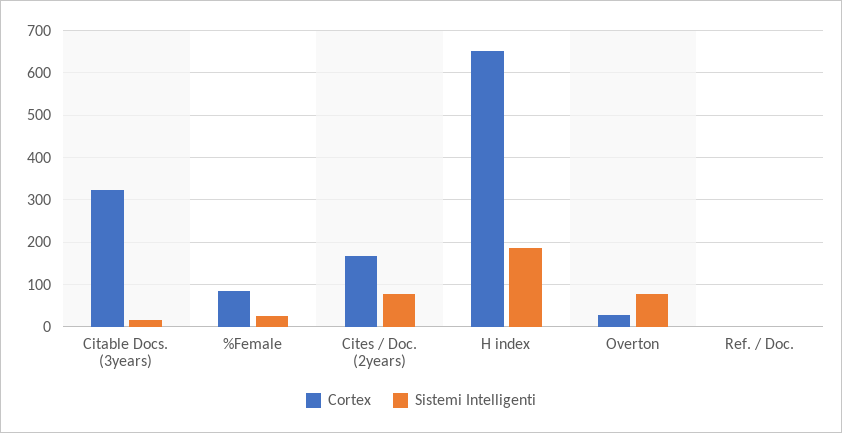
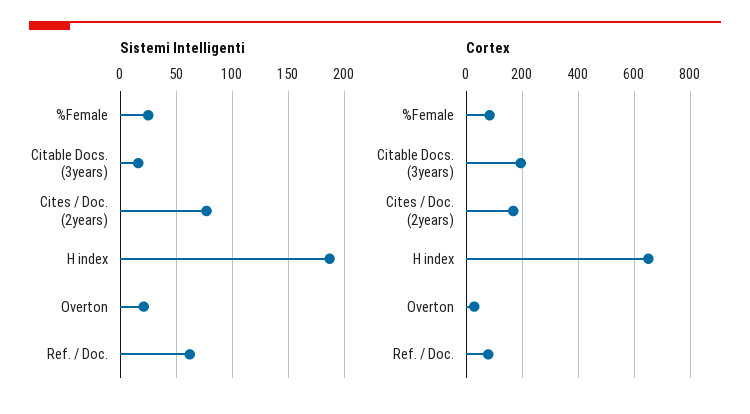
Cortex, Citable Docs. (3years): 320 -> 200
Sistemi Intelligenti, Overton: 80 -> 20
Cortex, Ref. / Doc.: 0 -> 75
Sistemi Intelligenti, Ref. / Doc.: 0 -> 60

